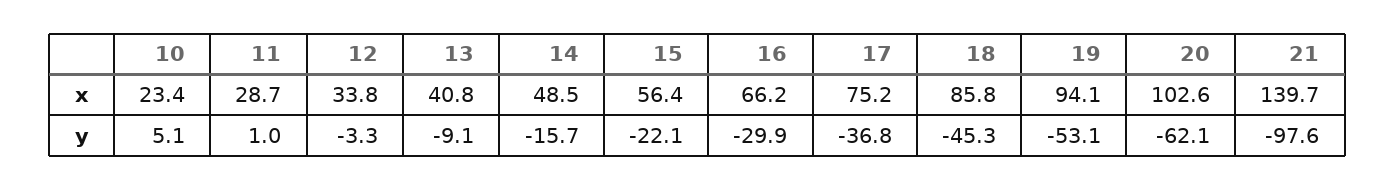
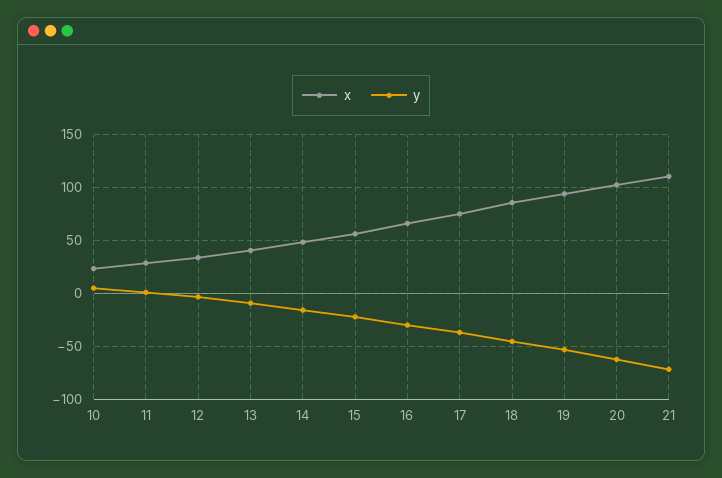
x, 21: 139.7 -> 110
y, 21: -97.6 -> -70

